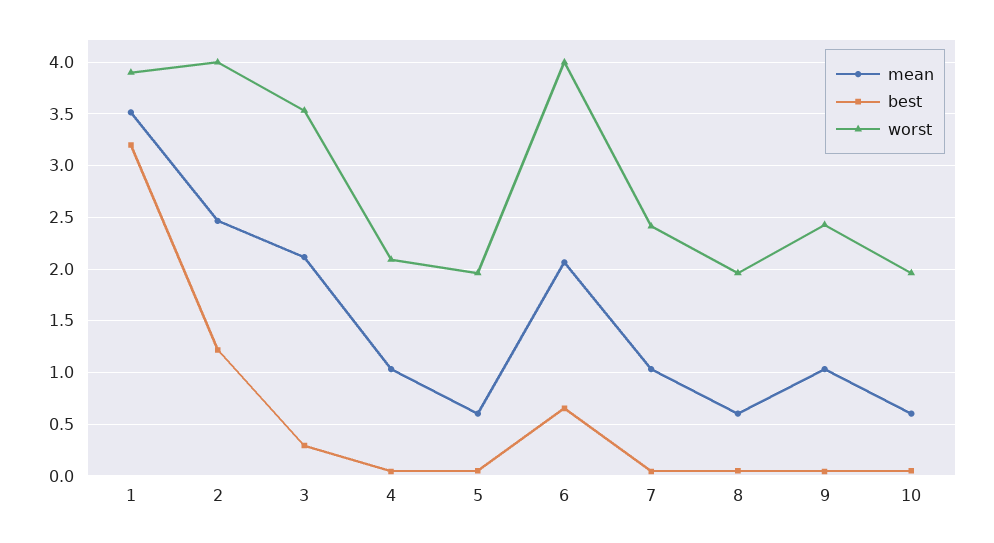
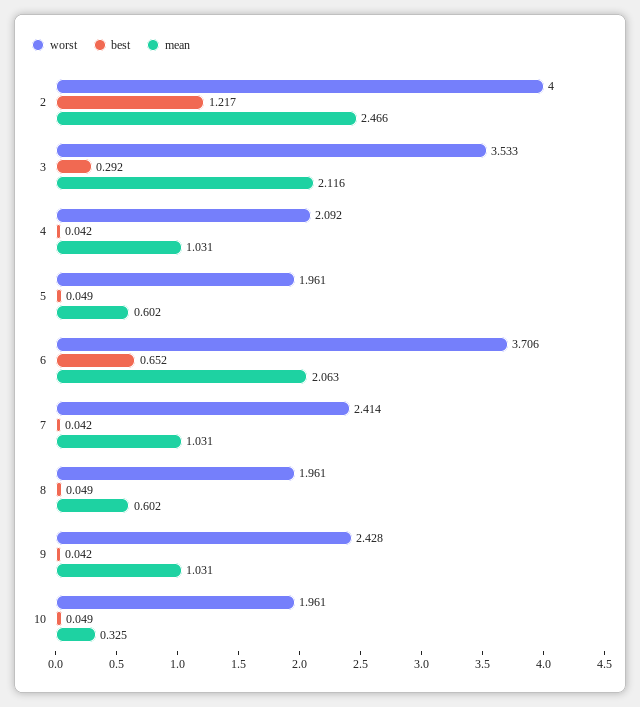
mean, 1: 3.5 -> none
best, 1: 3.2 -> none
worst, 1: 3.9 -> none
worst, 6: 4 -> 3.706
mean, 10: 0.6 -> 0.325

